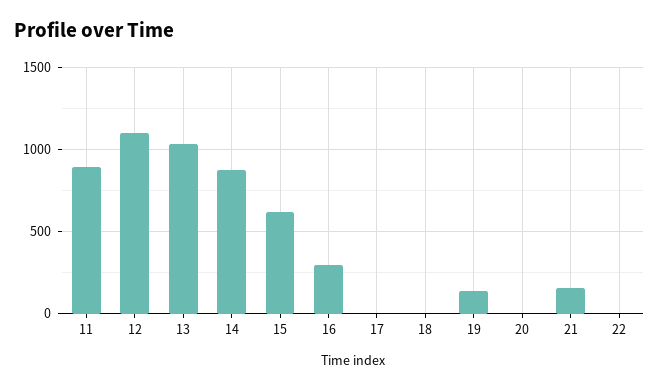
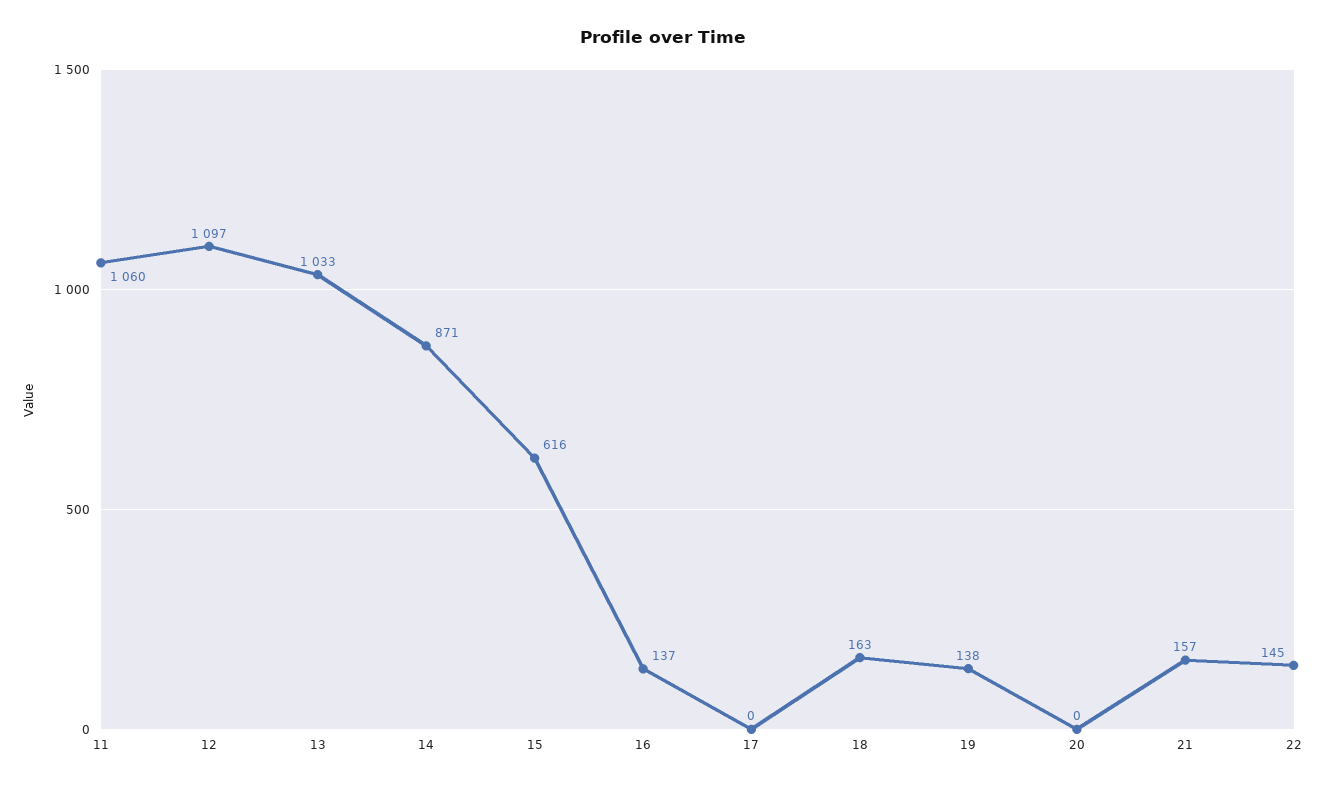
11: 900 -> 1060
16: 300 -> 137
18: 0 -> 163
22: 0 -> 145

